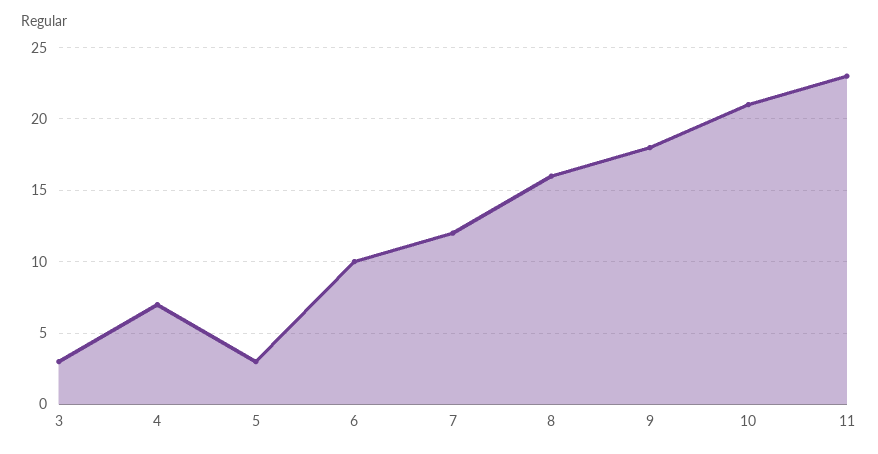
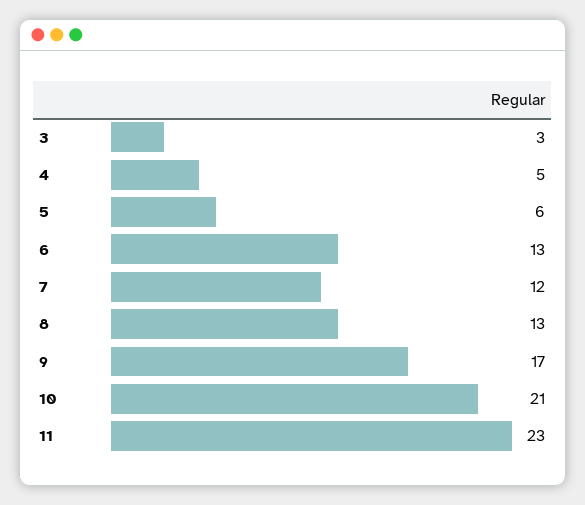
4: 7 -> 5
5: 3 -> 6
6: 10 -> 13
8: 16 -> 13
9: 18 -> 17

